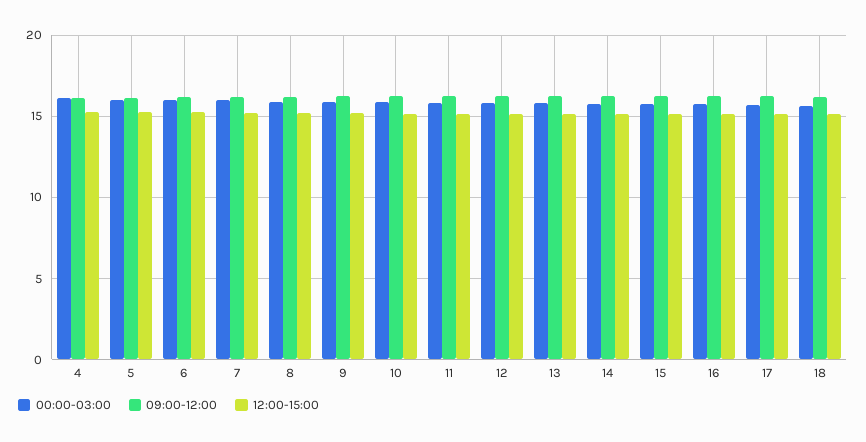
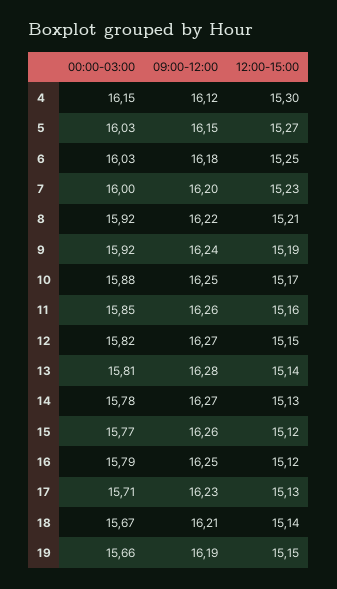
00:00-03:00, 19: none -> 15.66
09:00-12:00, 19: none -> 16.19
12:00-15:00, 19: none -> 15.15

